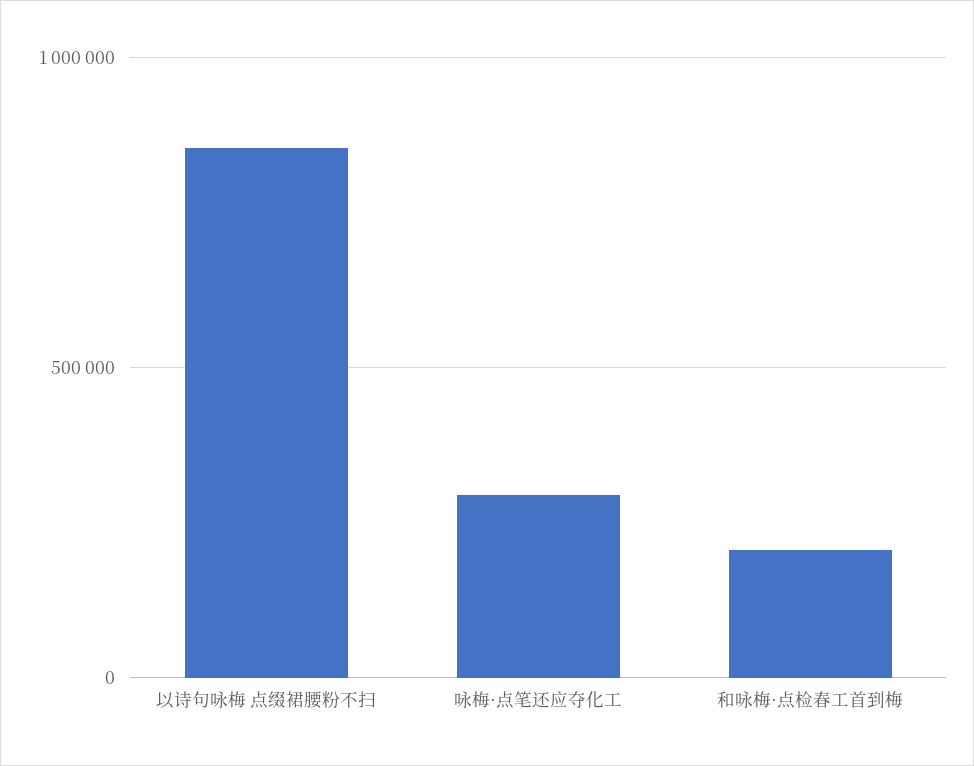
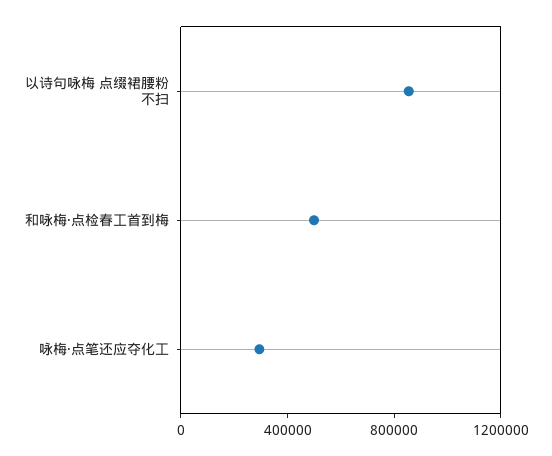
和咏梅·点检春工首到梅: 200000 -> 500000

